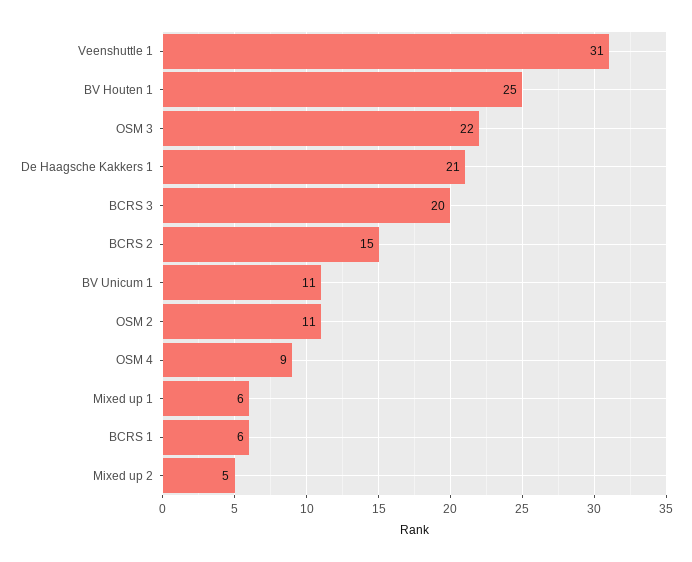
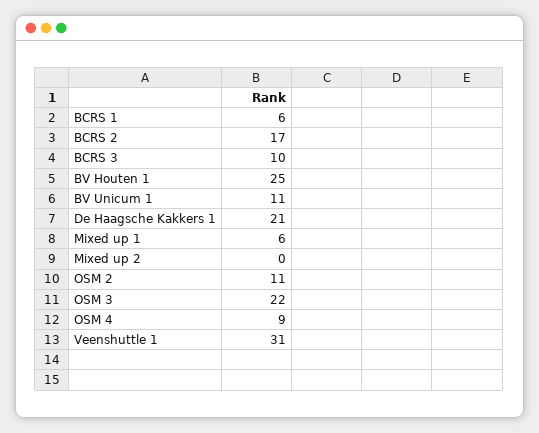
BCRS 3: 20 -> 10
BCRS 2: 15 -> 17
Mixed up 2: 5 -> 0

